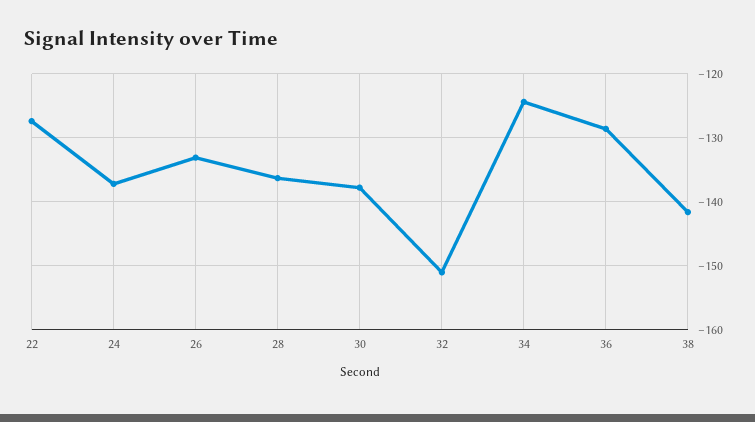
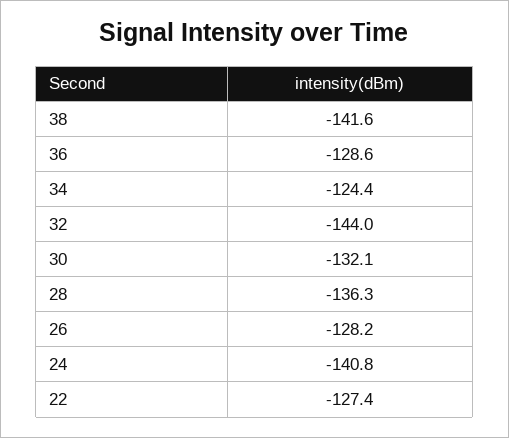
24: -137 -> -140.8
26: -133 -> -128.2
30: -138 -> -132.1
32: -151 -> -144

